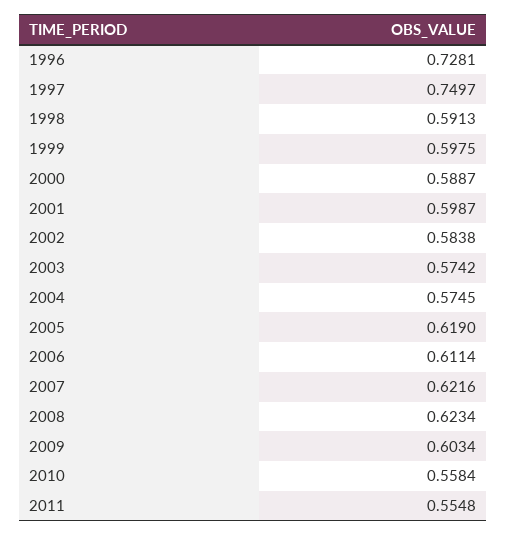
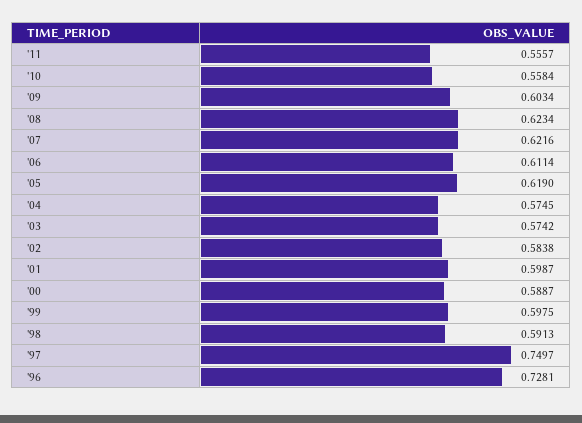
2011: 0.5548 -> 0.5557

